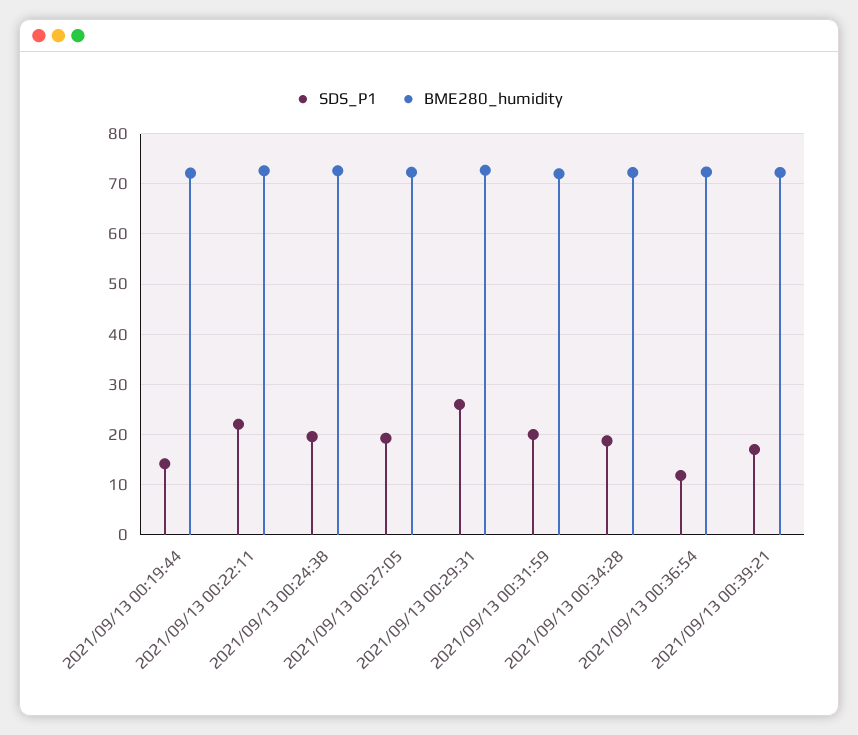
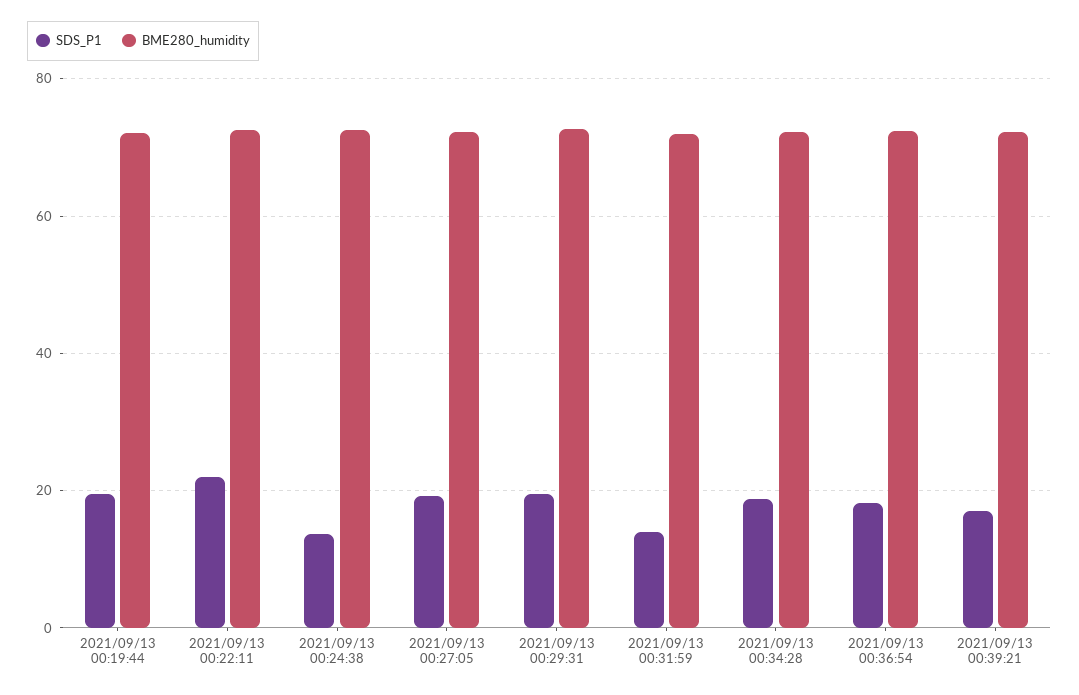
SDS_P1, 2021/09/13 00:19:44: 14 -> 20
SDS_P1, 2021/09/13 00:24:38: 20 -> 14
SDS_P1, 2021/09/13 00:29:31: 26 -> 20
SDS_P1, 2021/09/13 00:31:59: 20 -> 14
SDS_P1, 2021/09/13 00:36:54: 12 -> 18

